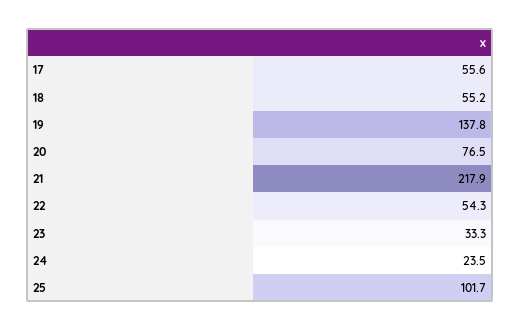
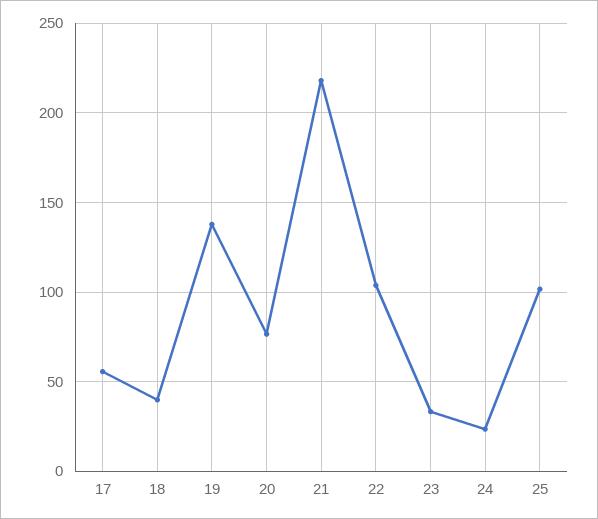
18: 55.2 -> 40
22: 54.3 -> 105

